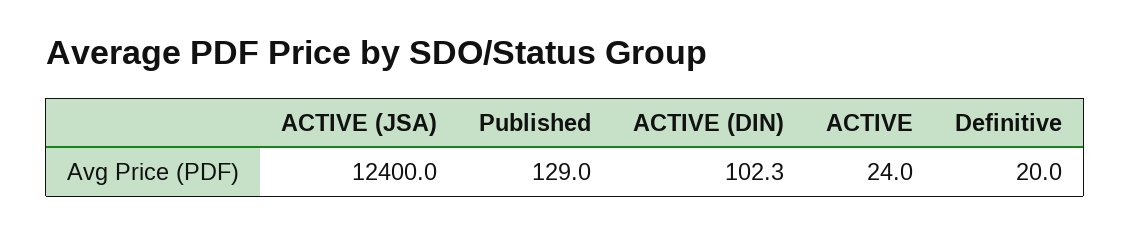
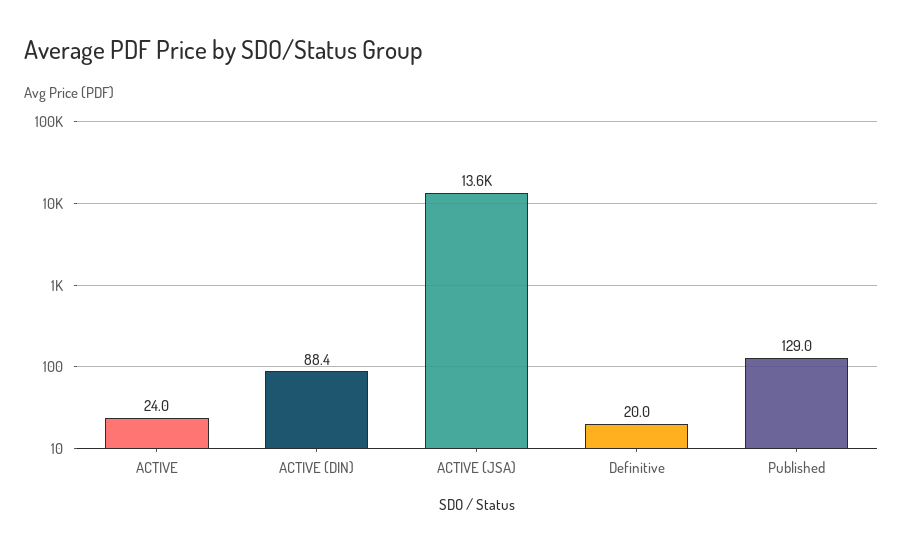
ACTIVE (JSA): 12400 -> 13600
ACTIVE (DIN): 102.3 -> 88.4

